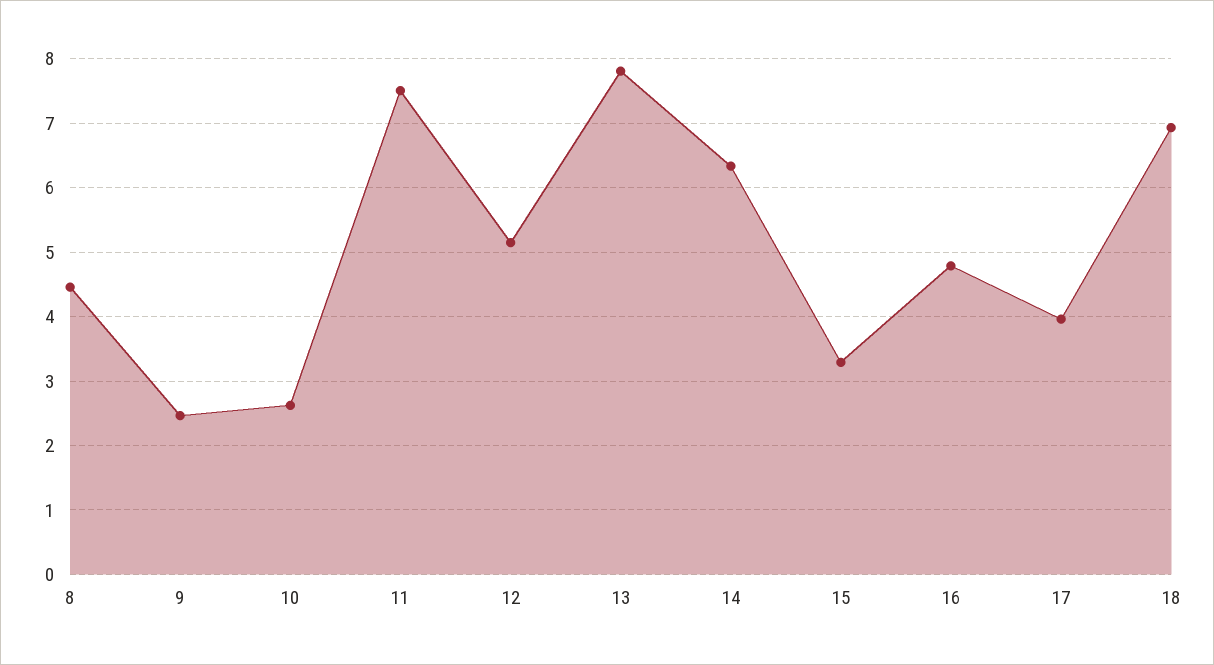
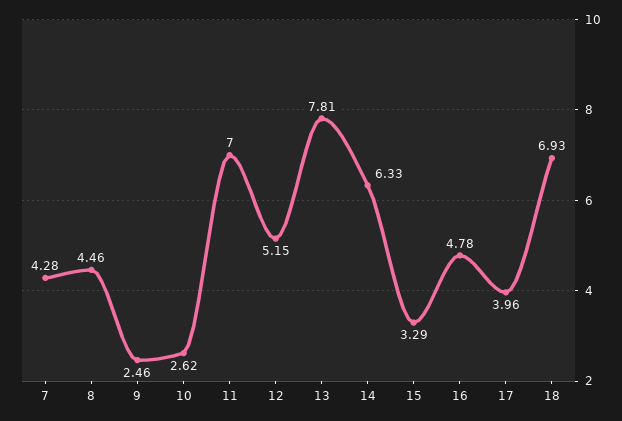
11: 7.5 -> 7
7: none -> 4.28

